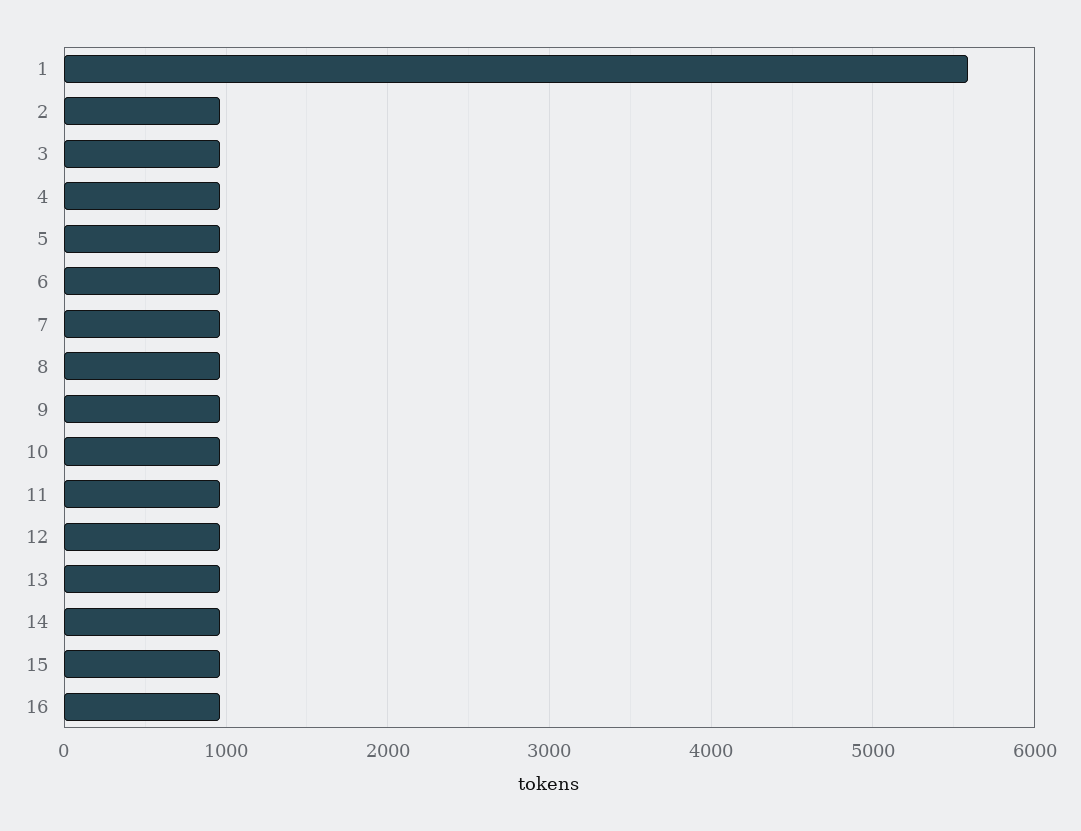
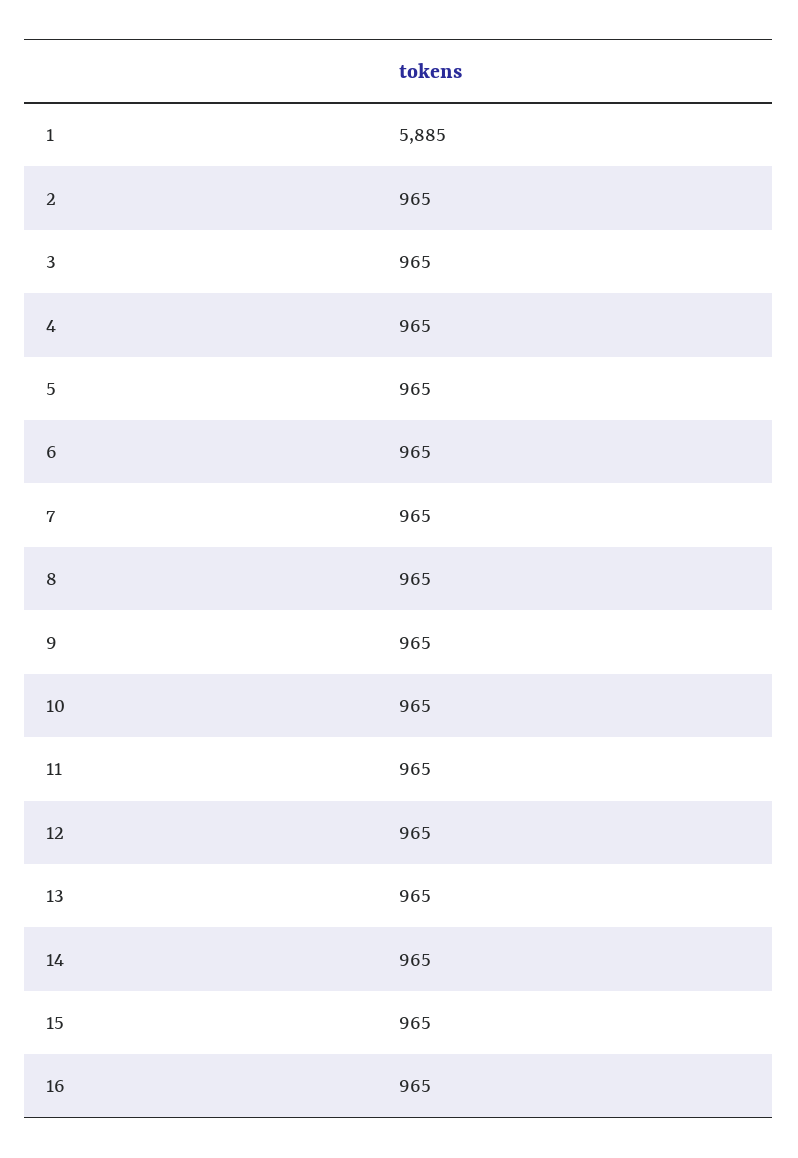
1: 5600 -> 5885

